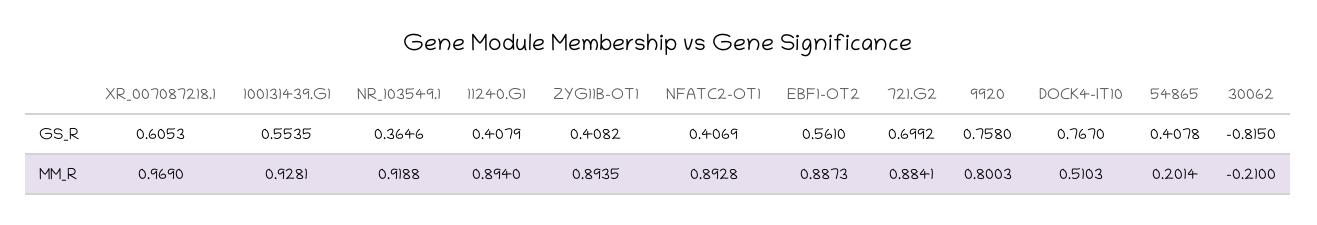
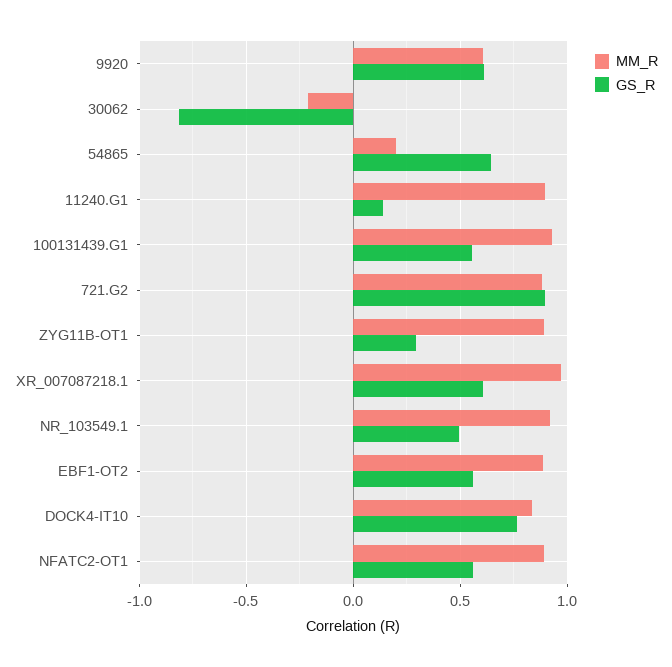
GS_R, NR_103549.1: 0.3646 -> 0.5
GS_R, 11240.G1: 0.4079 -> 0.15
GS_R, ZYG11B-OT1: 0.4082 -> 0.3
GS_R, NFATC2-OT1: 0.4069 -> 0.55
GS_R, 721.G2: 0.6992 -> 0.9
GS_R, 9920: 0.758 -> 0.6
GS_R, 54865: 0.4078 -> 0.65
MM_R, 9920: 0.8003 -> 0.6
MM_R, DOCK4-IT10: 0.5103 -> 0.85

